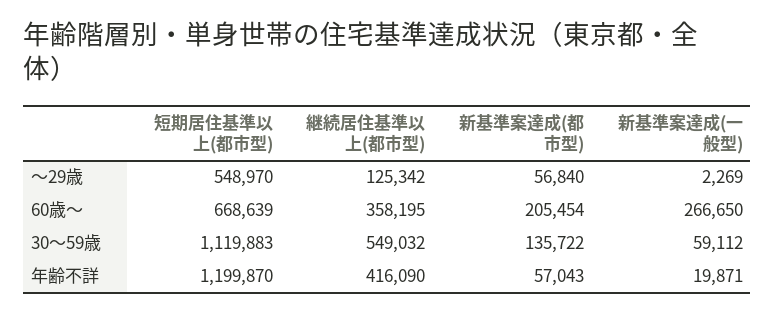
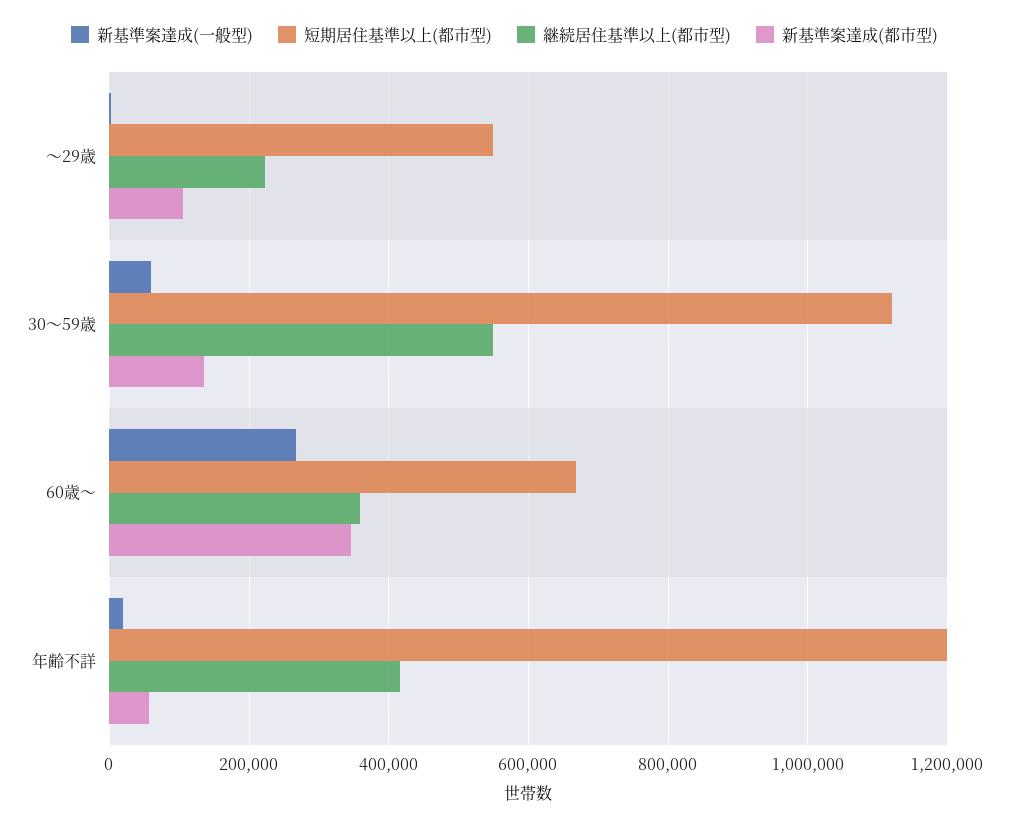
継続居住基準以上(都市型), ～29歳: 125342 -> 220000
新基準案達成(都市型), ～29歳: 56840 -> 100000
新基準案達成(都市型), 60歳～: 205454 -> 340000

